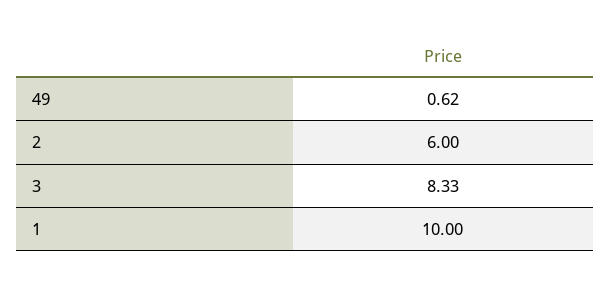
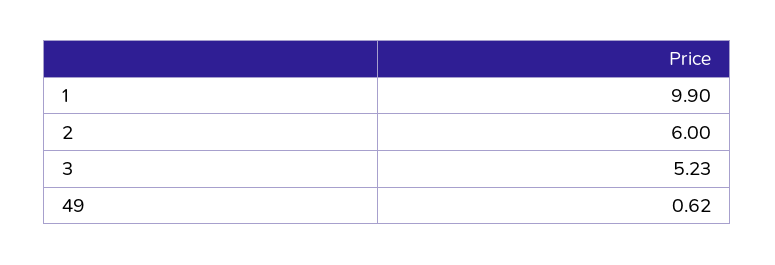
3: 8.33 -> 5.23
1: 10 -> 9.9

